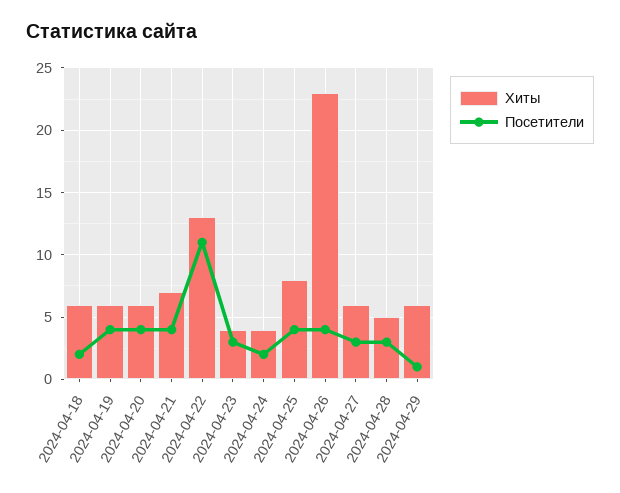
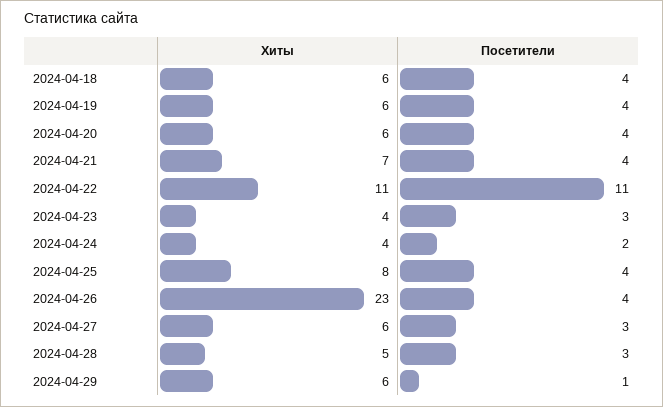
Посетители, 2024-04-18: 2 -> 4
Хиты, 2024-04-22: 13 -> 11

